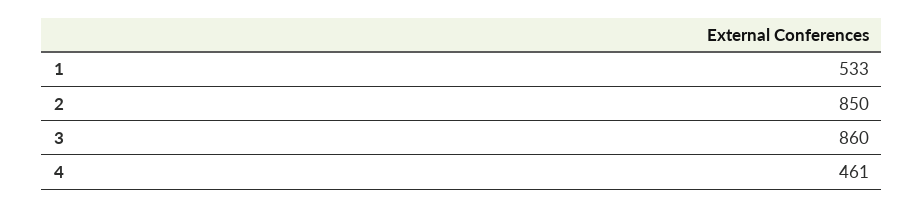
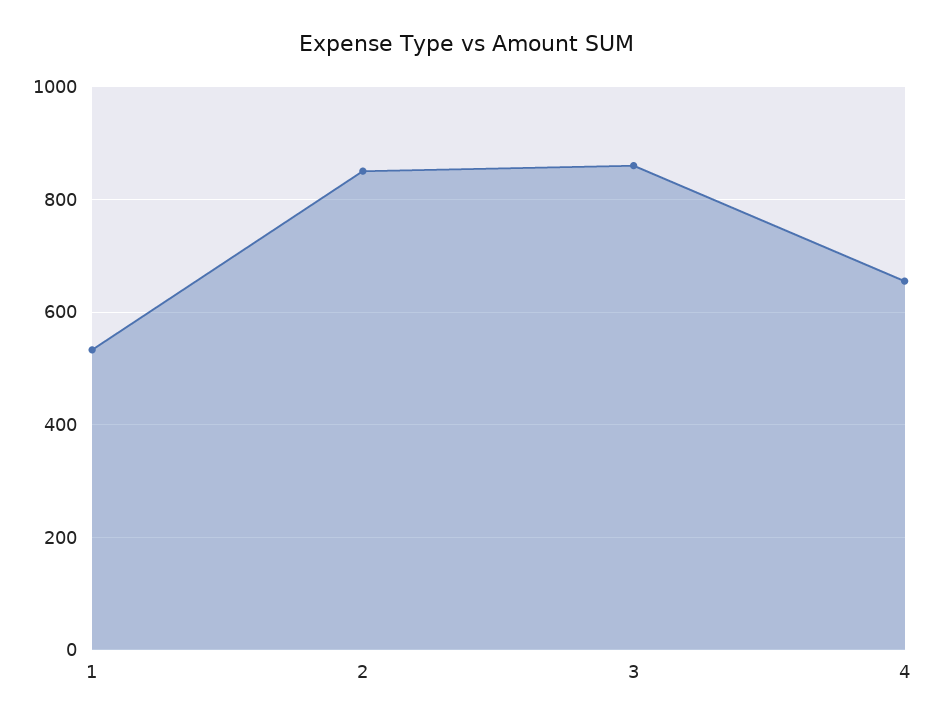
4: 461 -> 660

